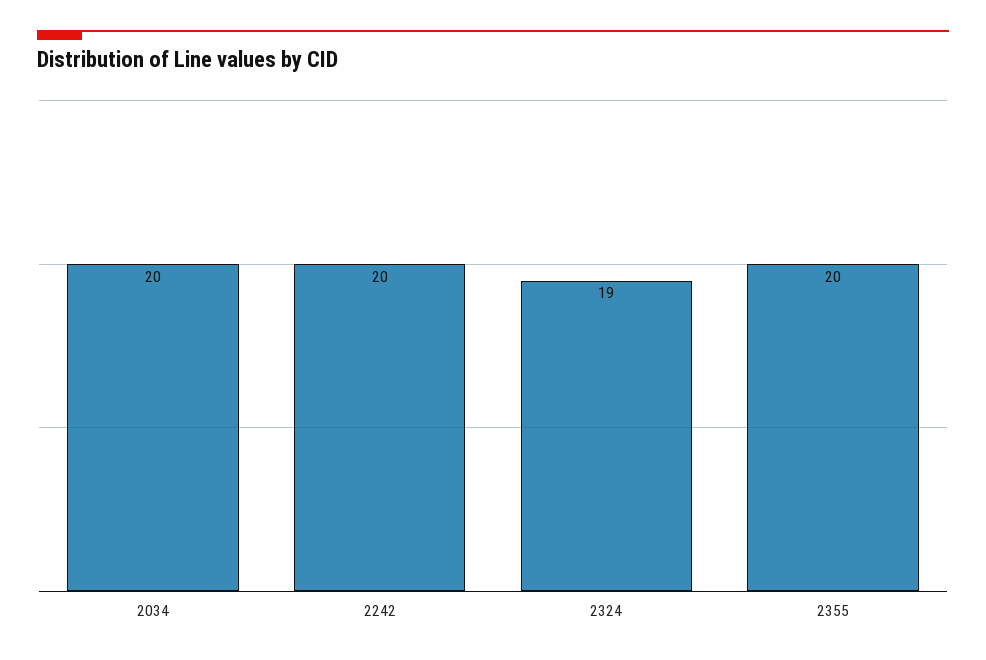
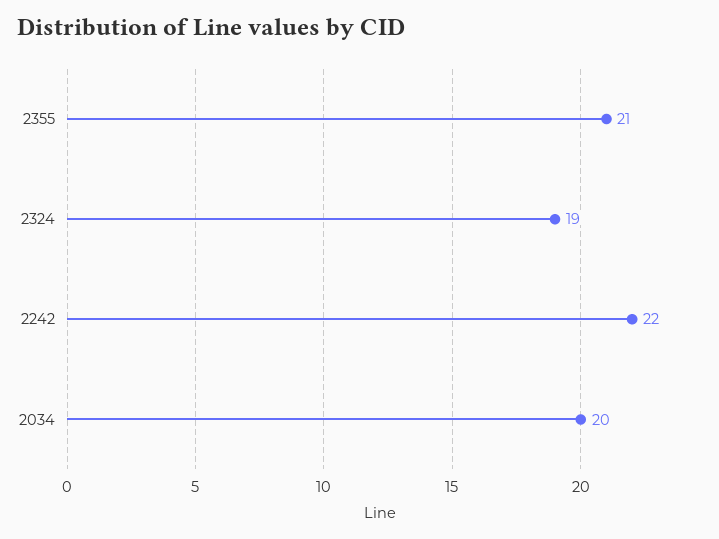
2242: 20 -> 22
2355: 20 -> 21

